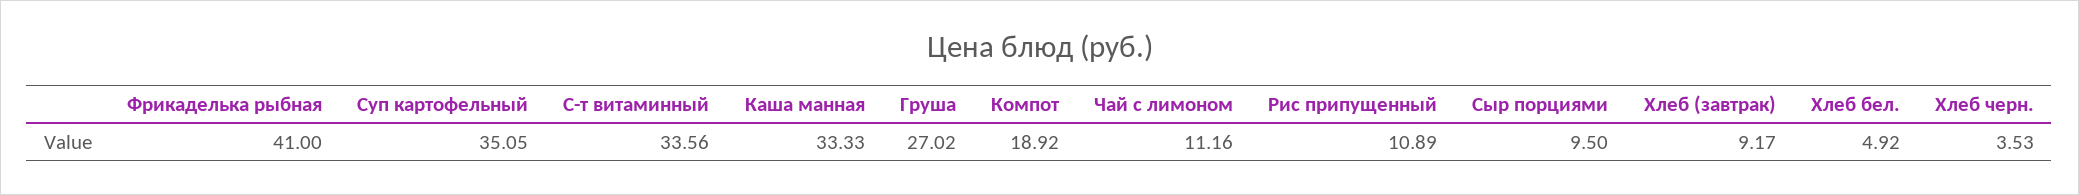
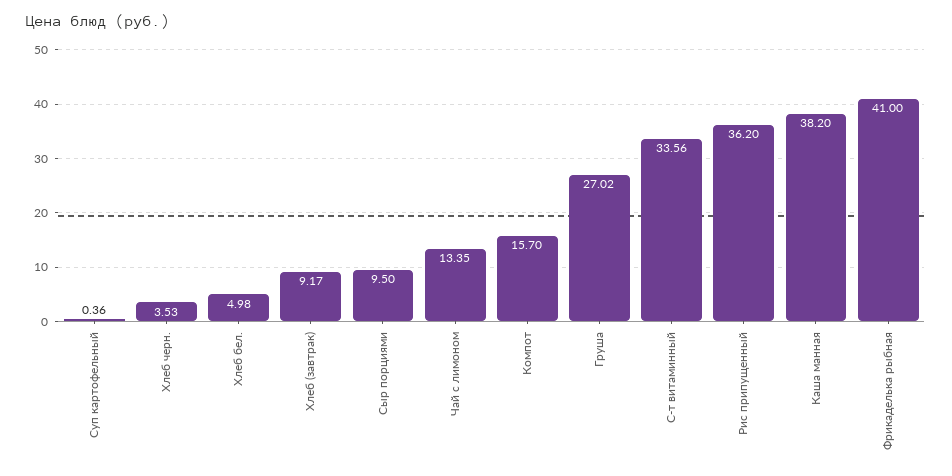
Суп картофельный: 35.05 -> 0.36
Каша манная: 33.33 -> 38.2
Компот: 18.92 -> 15.7
Чай с лимоном: 11.16 -> 13.35
Рис припущенный: 10.89 -> 36.2
Хлеб бел.: 4.92 -> 4.98

